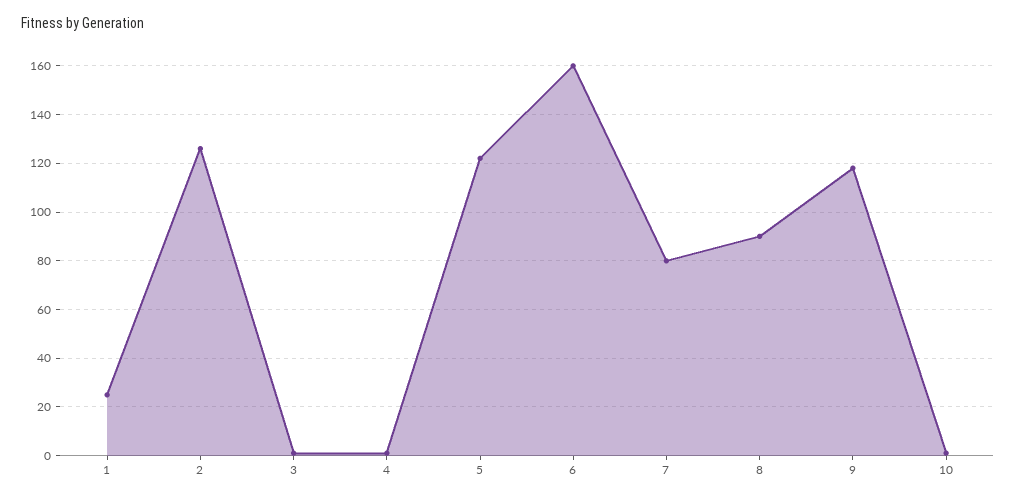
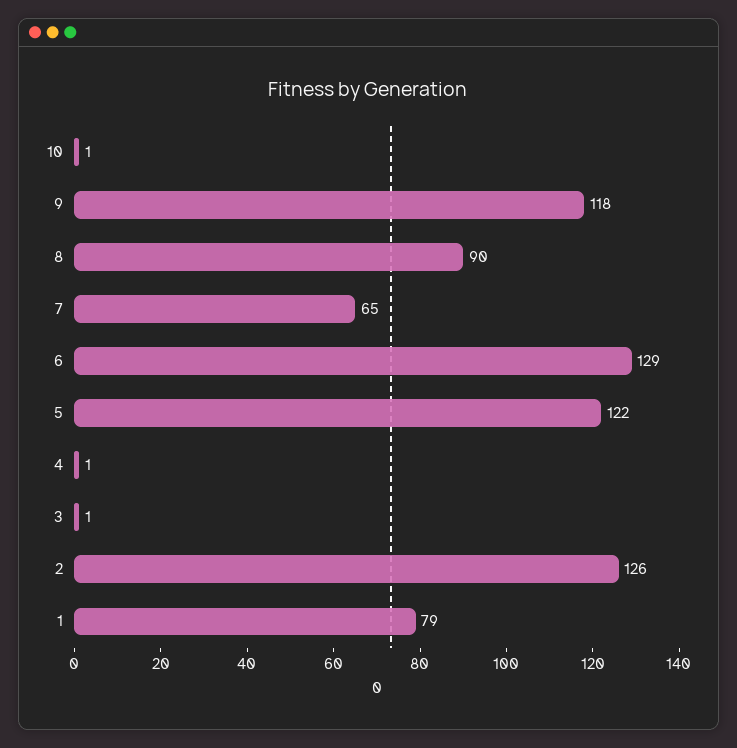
1: 25 -> 79
6: 160 -> 129
7: 80 -> 65

